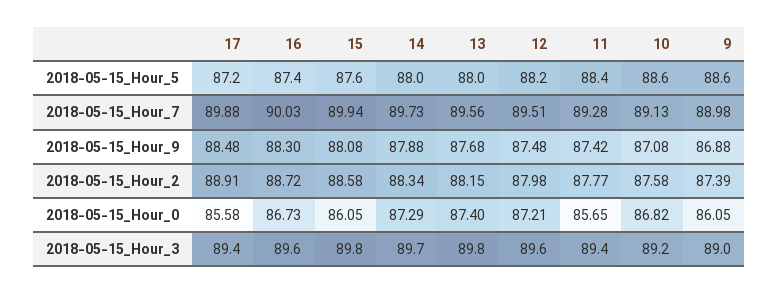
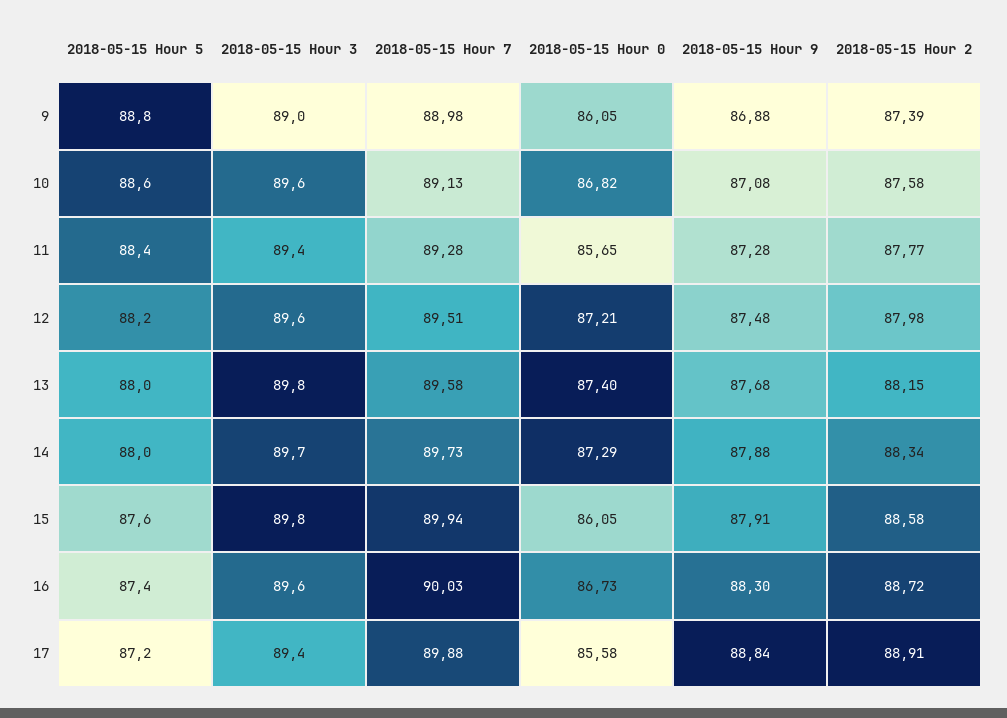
9, 2018-05-15_Hour_5: 88.6 -> 88.8
13, 2018-05-15_Hour_7: 89.56 -> 89.58
17, 2018-05-15_Hour_9: 88.48 -> 88.84
15, 2018-05-15_Hour_9: 88.08 -> 87.91
11, 2018-05-15_Hour_9: 87.42 -> 87.28
10, 2018-05-15_Hour_3: 89.2 -> 89.6

